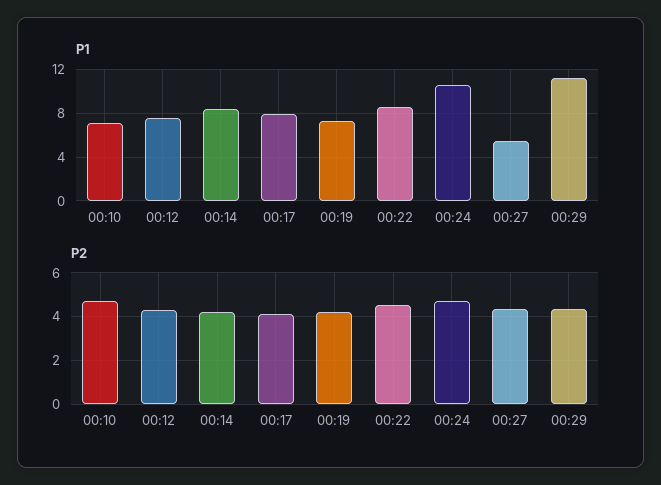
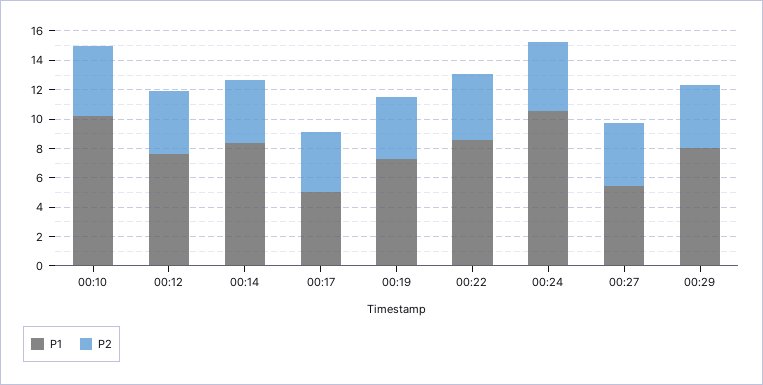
P1, 00:10: 7 -> 10
P1, 00:17: 8 -> 5
P1, 00:29: 11 -> 8

